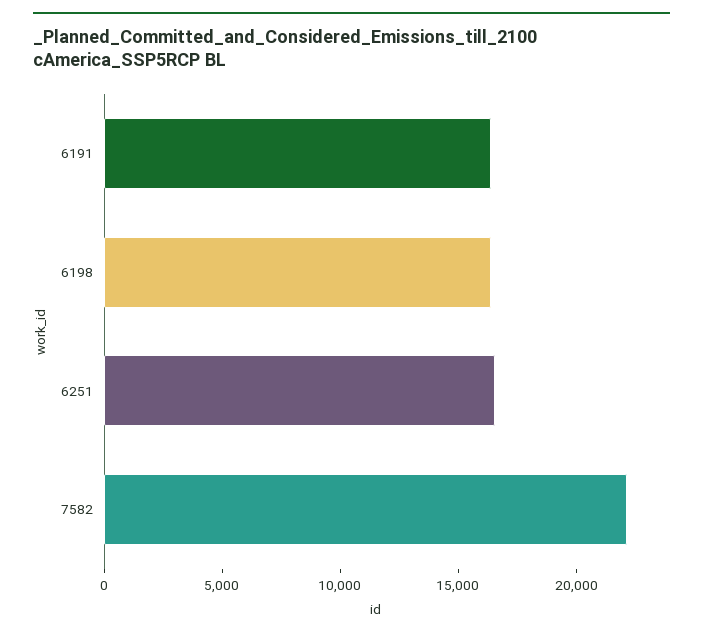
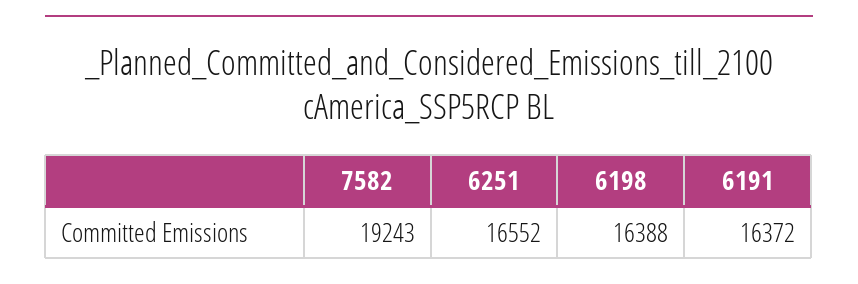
7582: 22000 -> 19243

